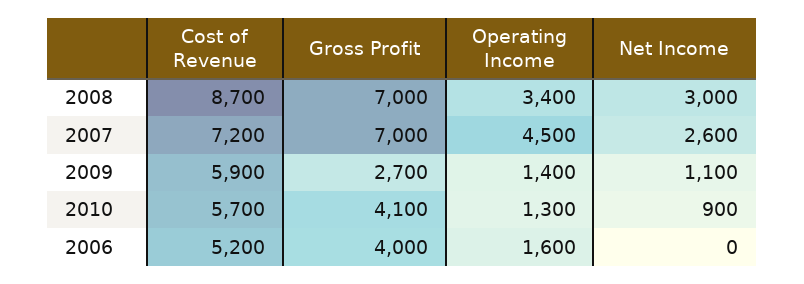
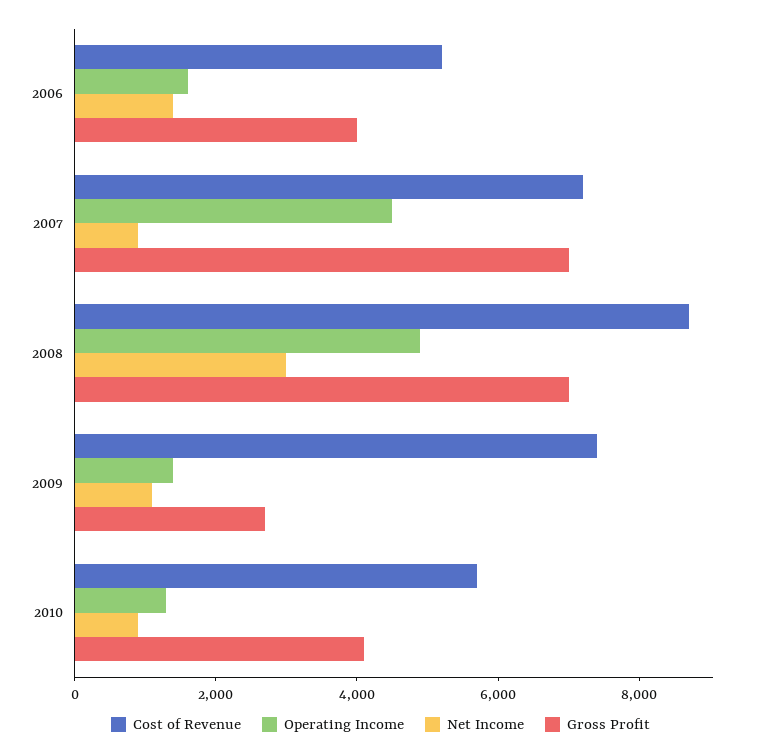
Operating Income, 2008: 3400 -> 5000
Net Income, 2007: 2600 -> 1000
Cost of Revenue, 2009: 5900 -> 7500
Net Income, 2006: 0 -> 1500

